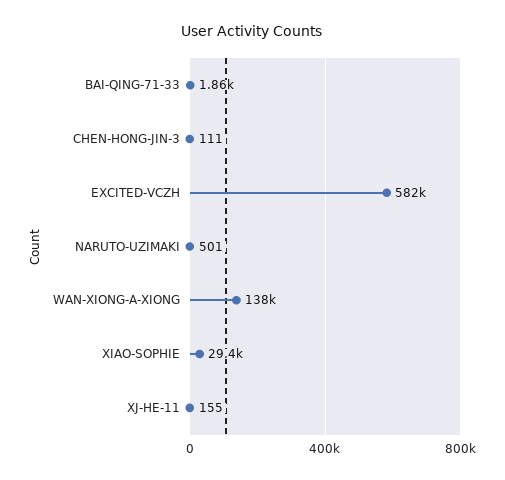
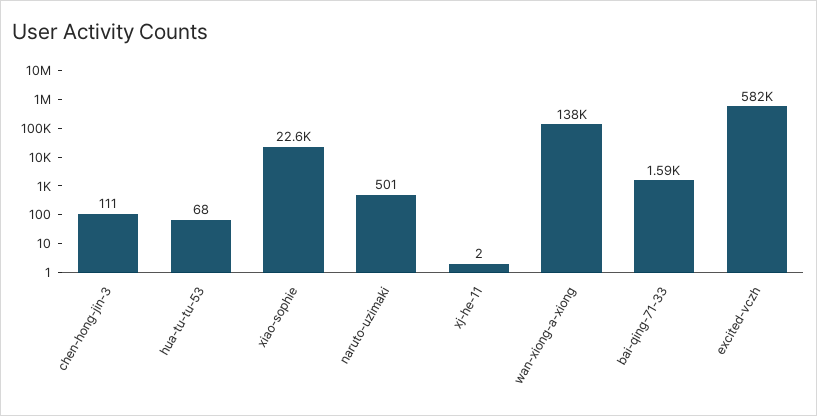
BAI-QING-71-33: 1860 -> 1590
XIAO-SOPHIE: 29400 -> 22600
XJ-HE-11: 155 -> 2
hua-tu-tu-53: none -> 68

